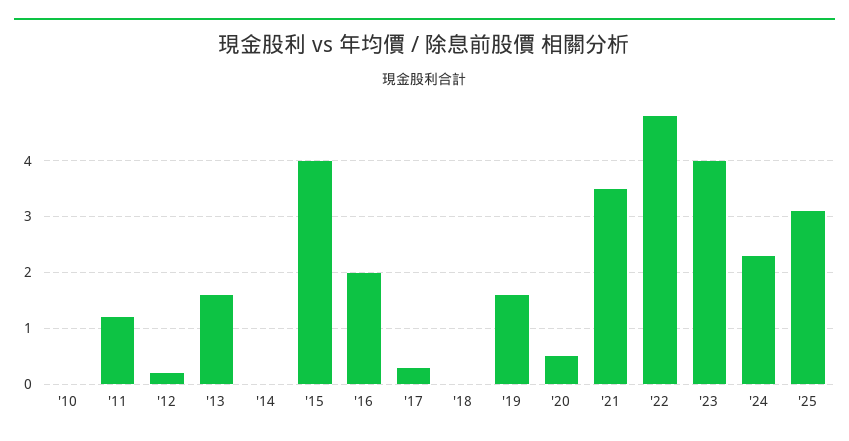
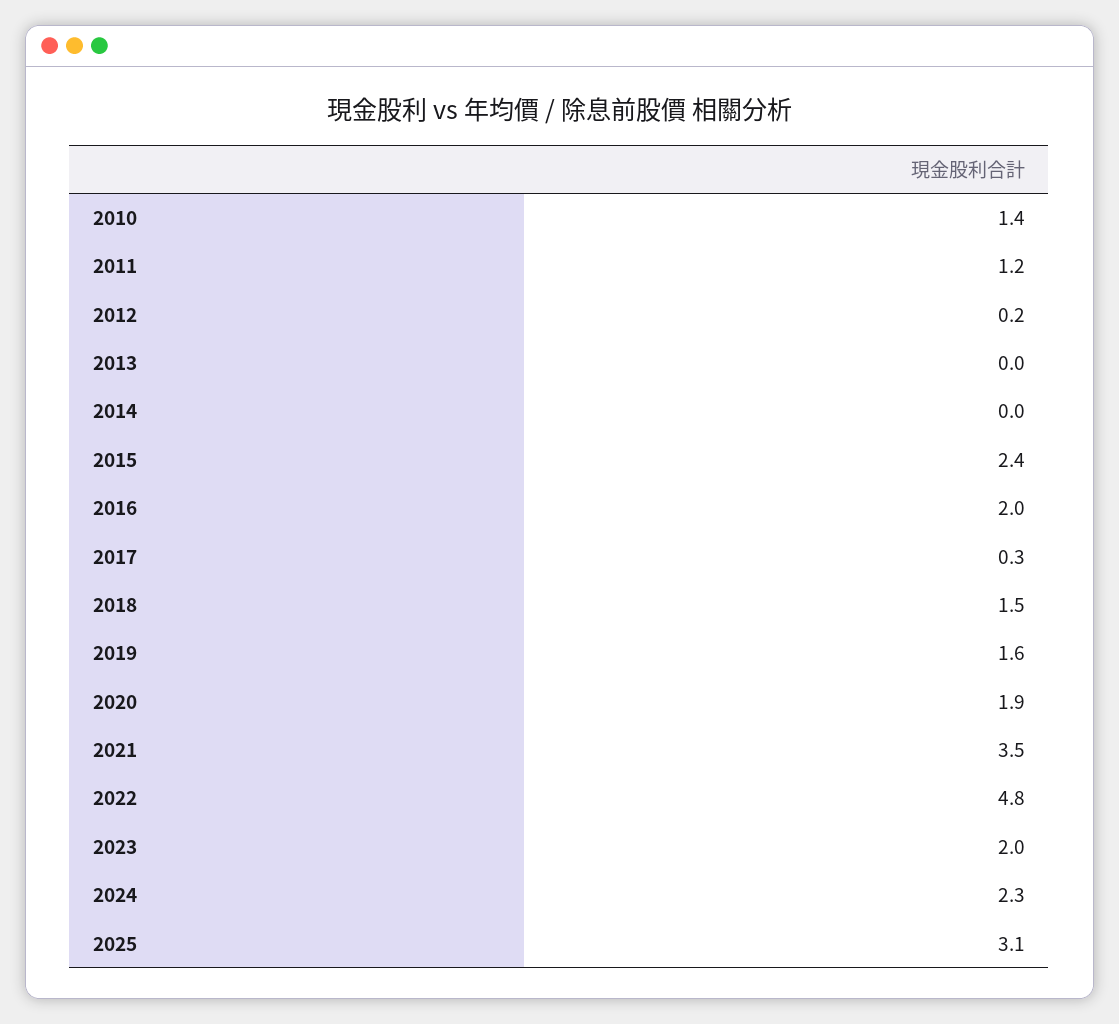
'10: 0 -> 1.4
'13: 1.5 -> 0
'15: 4 -> 2.4
'18: 0 -> 1.5
'20: 0.5 -> 1.9
'23: 4 -> 2

